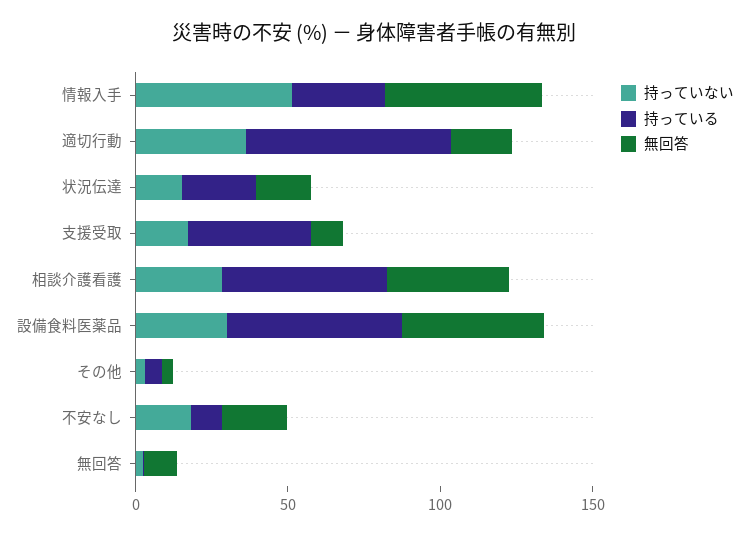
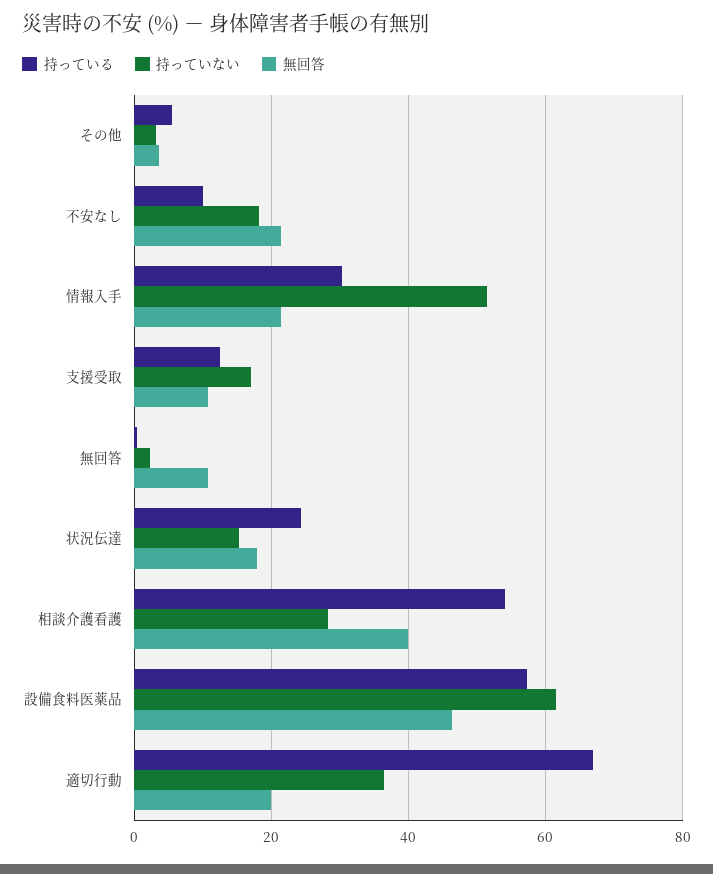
無回答, 情報入手: 50 -> 22
持っている, 支援受取: 40 -> 12
持っていない, 設備食料医薬品: 30 -> 62

